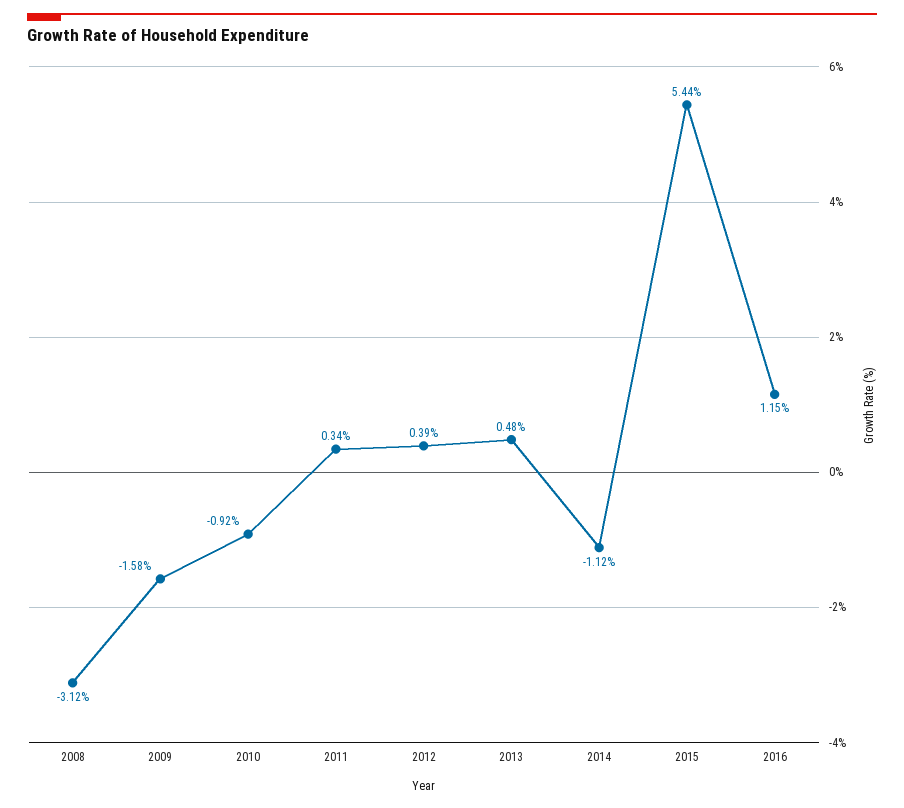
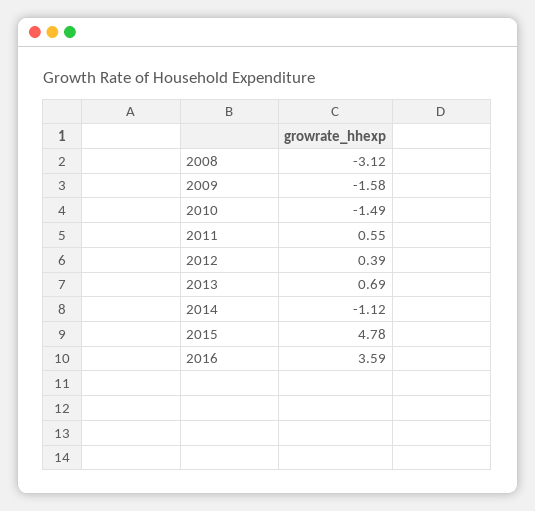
2010: -0.92 -> -1.49
2011: 0.34 -> 0.55
2013: 0.48 -> 0.69
2015: 5.44 -> 4.78
2016: 1.15 -> 3.59

